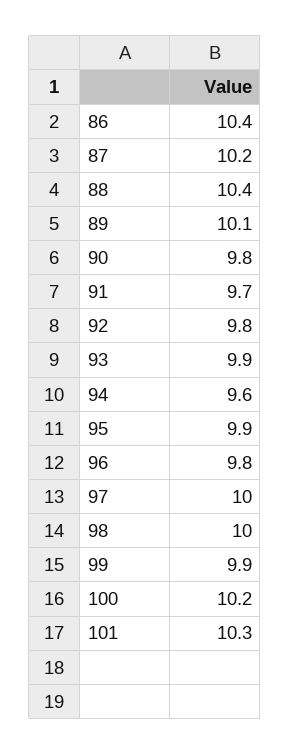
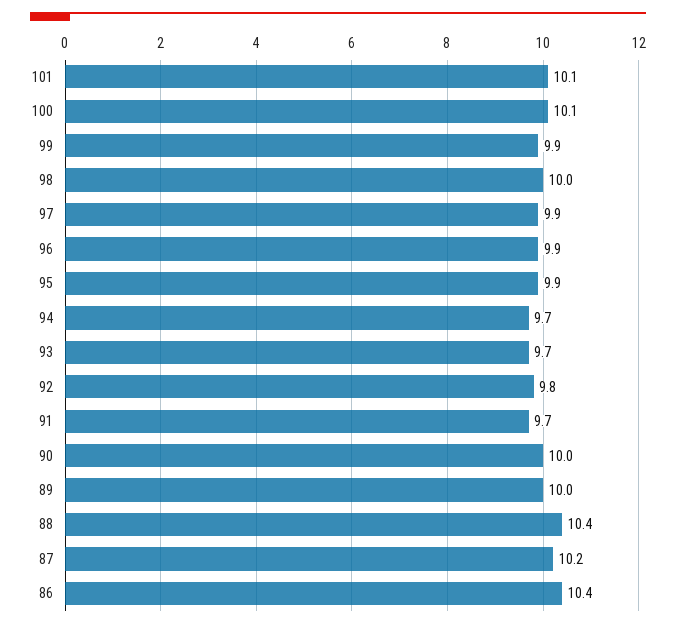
89: 10.1 -> 10
90: 9.8 -> 10
93: 9.9 -> 9.7
94: 9.6 -> 9.7
96: 9.8 -> 9.9
97: 10 -> 9.9
100: 10.2 -> 10.1
101: 10.3 -> 10.1

